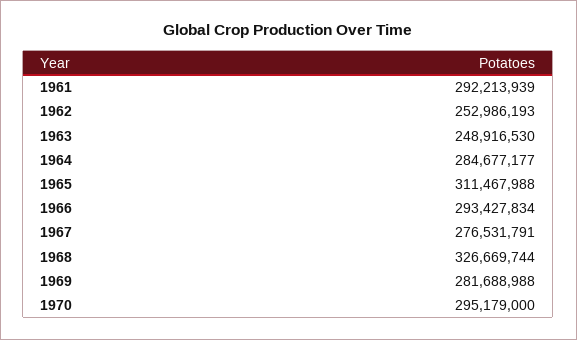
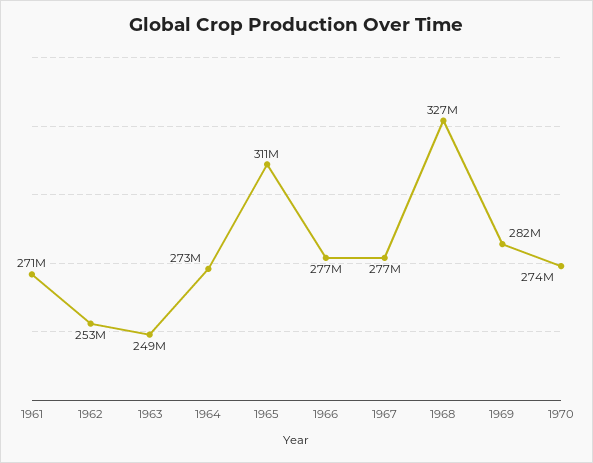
1961: 292213939 -> 271000000
1964: 284677177 -> 273000000
1966: 293427834 -> 277000000
1970: 295179000 -> 274000000

